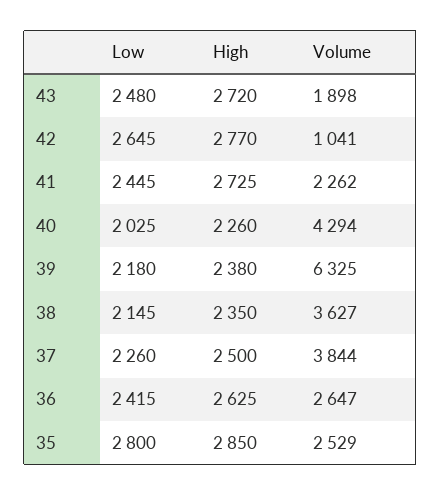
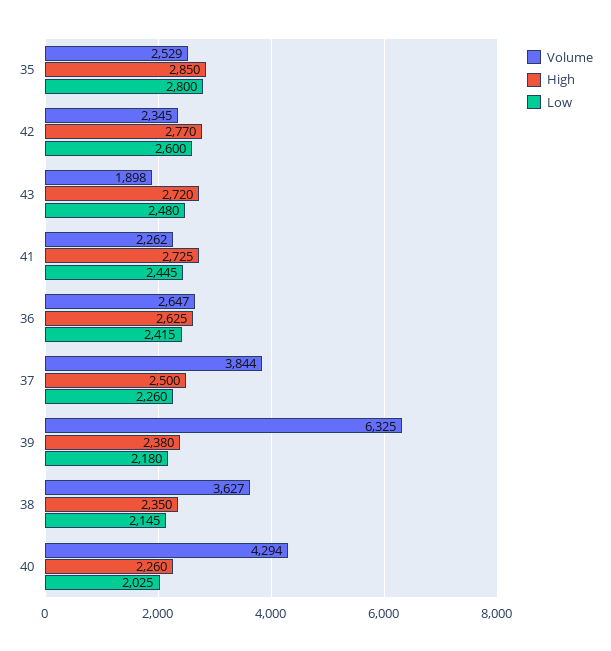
Low, 42: 2645 -> 2600
Volume, 42: 1041 -> 2345

